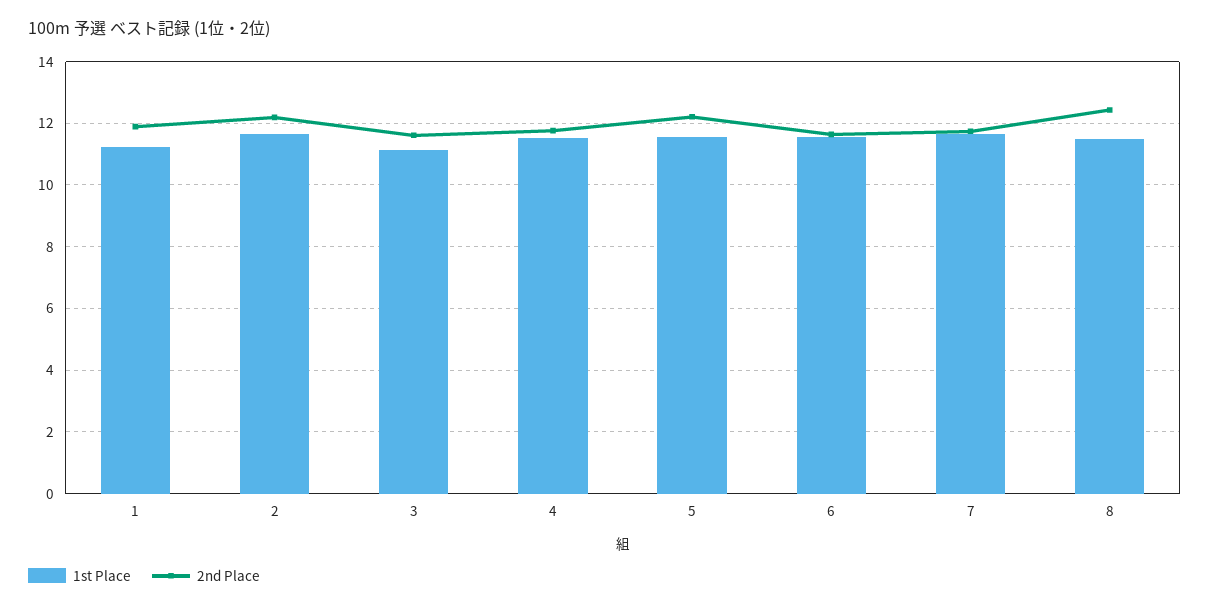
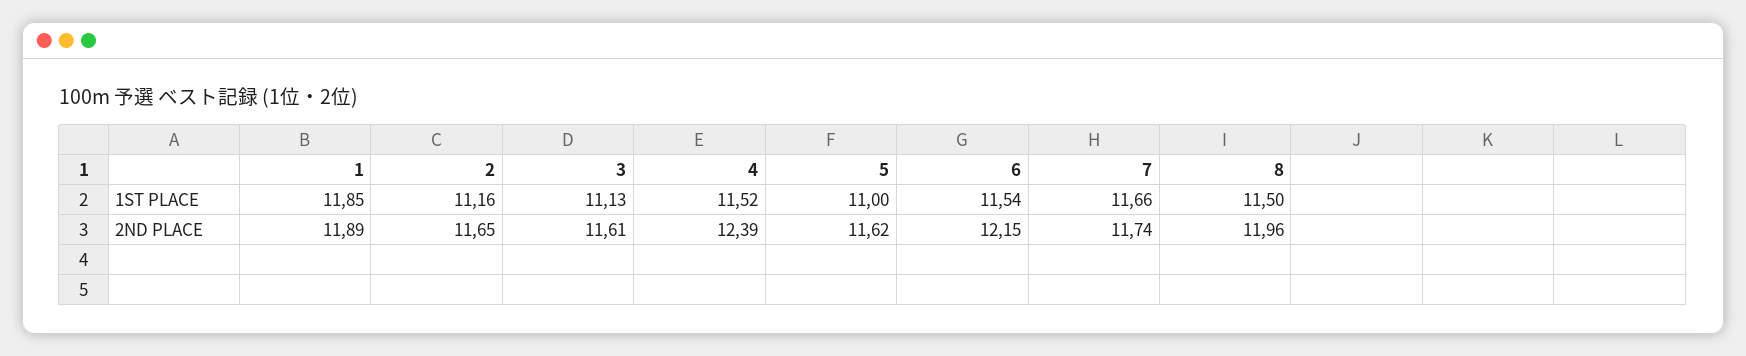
1st Place, 1: 11.2 -> 11.85
1st Place, 2: 11.6 -> 11.16
2nd Place, 2: 12.2 -> 11.65
2nd Place, 4: 11.8 -> 12.39
1st Place, 5: 11.6 -> 11
2nd Place, 5: 12.2 -> 11.62
2nd Place, 6: 11.6 -> 12.15
2nd Place, 8: 12.4 -> 11.96

